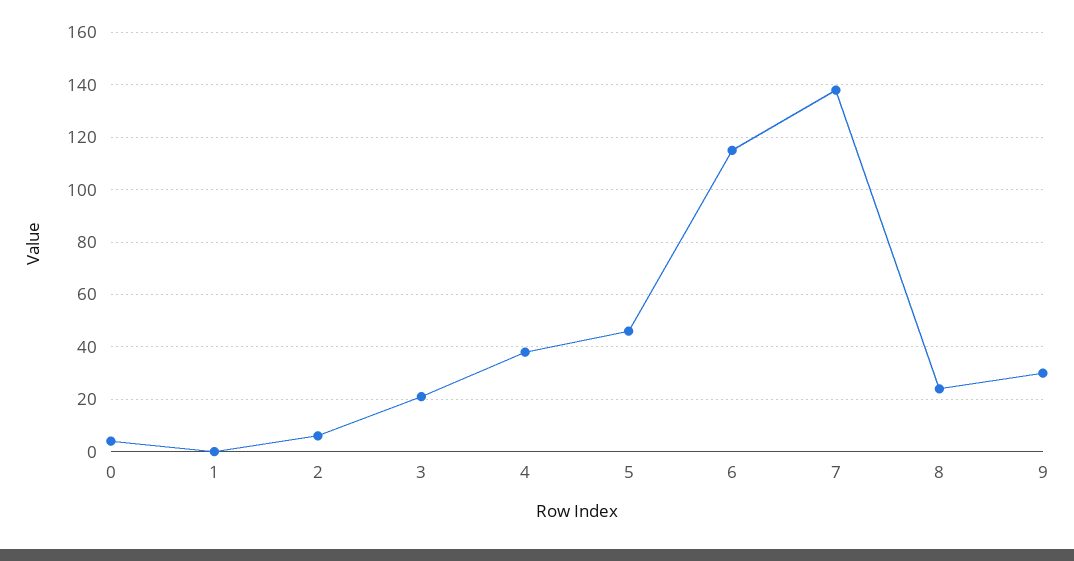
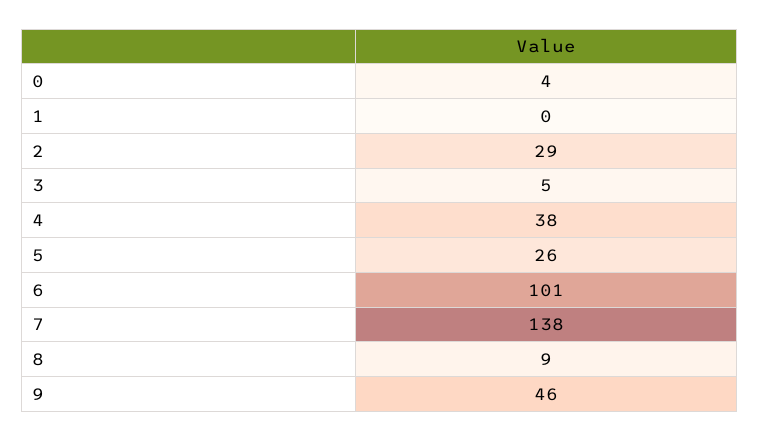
2: 5 -> 29
3: 20 -> 5
5: 45 -> 26
6: 115 -> 101
8: 25 -> 9
9: 30 -> 46

